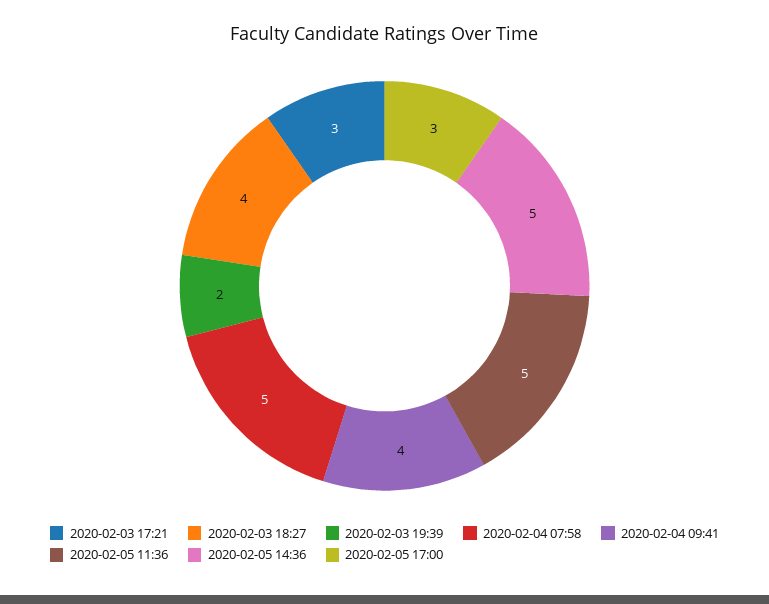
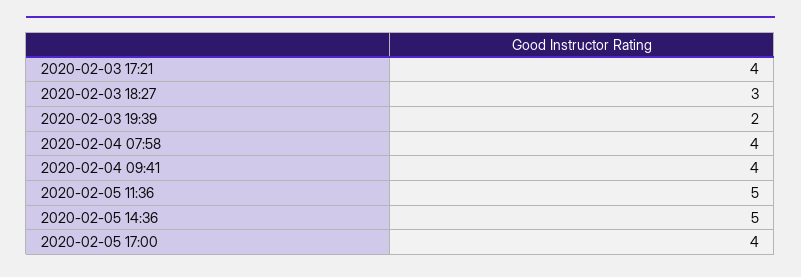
2020-02-03 17:21: 3 -> 4
2020-02-03 18:27: 4 -> 3
2020-02-04 07:58: 5 -> 4
2020-02-05 17:00: 3 -> 4

